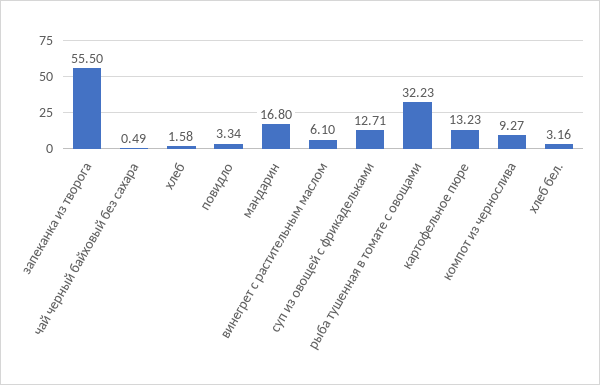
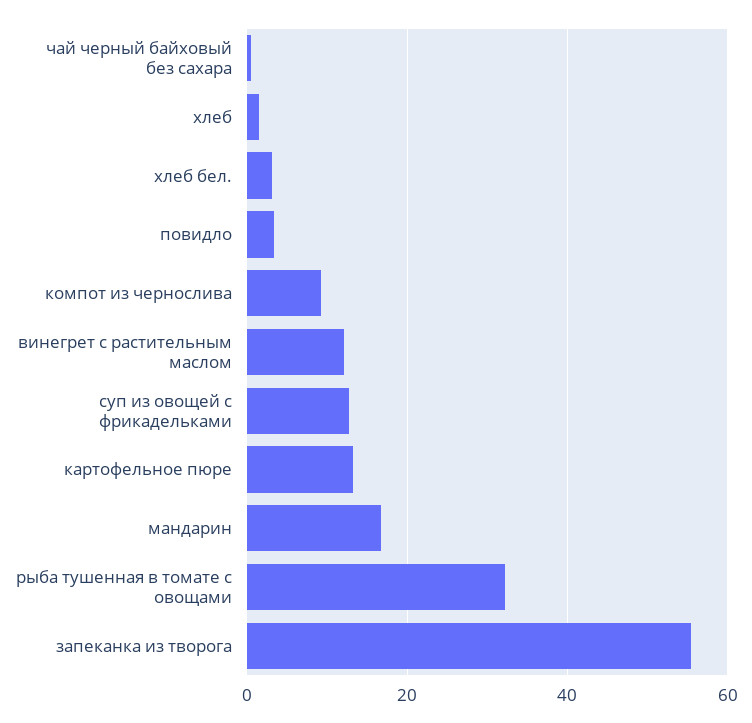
винегрет с растительным маслом: 6.1 -> 12

